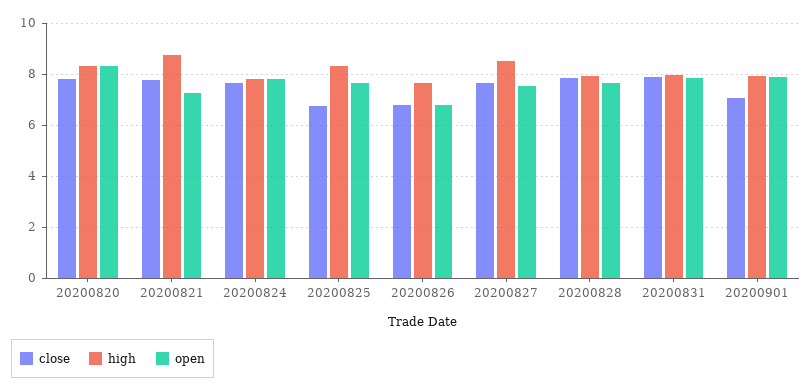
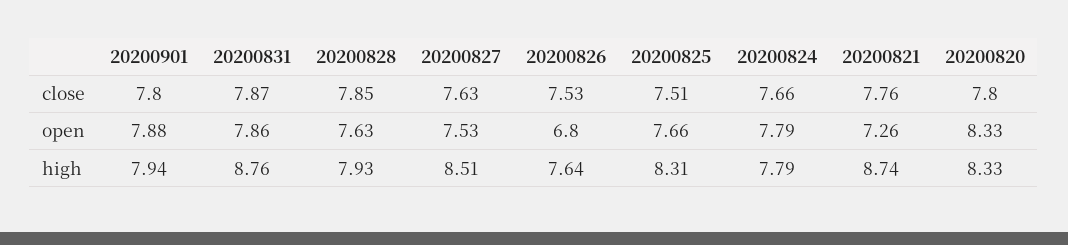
close, 20200825: 6.75 -> 7.51
close, 20200826: 6.75 -> 7.53
high, 20200831: 8 -> 8.76
close, 20200901: 7 -> 7.8

